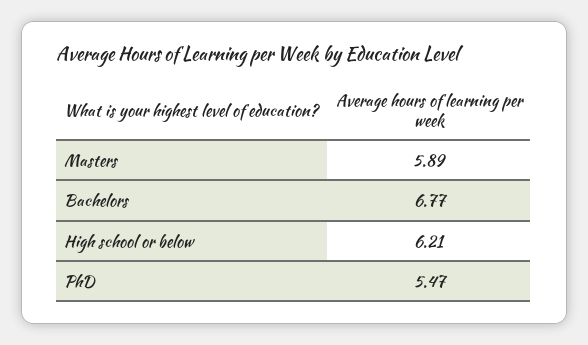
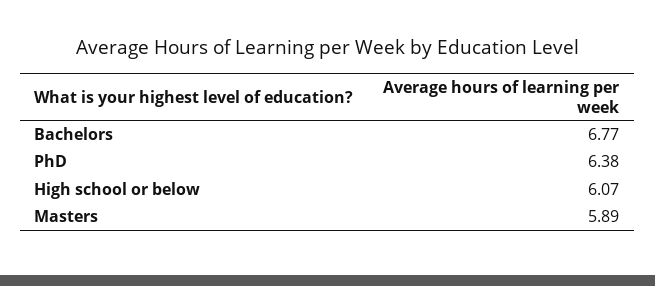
High school or below: 6.21 -> 6.07
PhD: 5.47 -> 6.38

